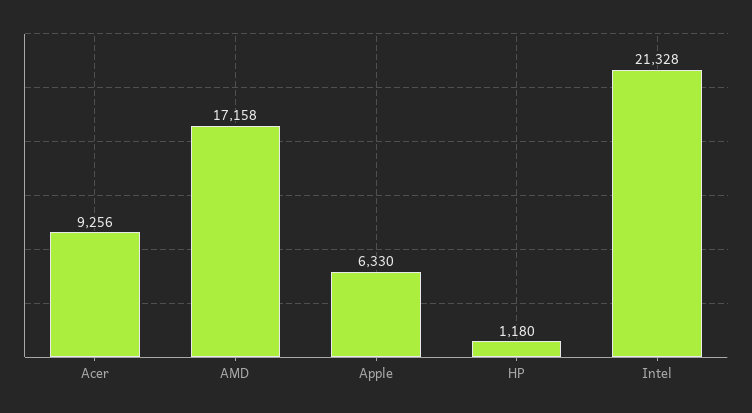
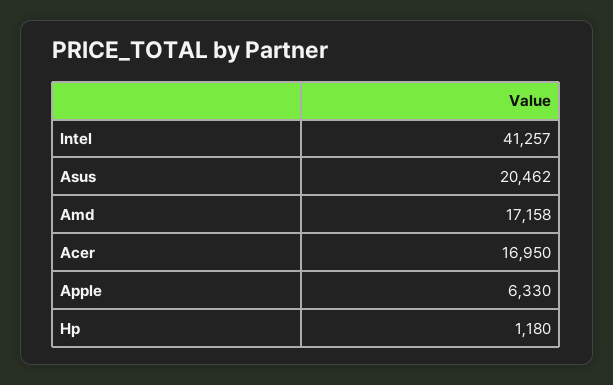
Acer: 9256 -> 16950
Intel: 21328 -> 41257
Asus: none -> 20462

